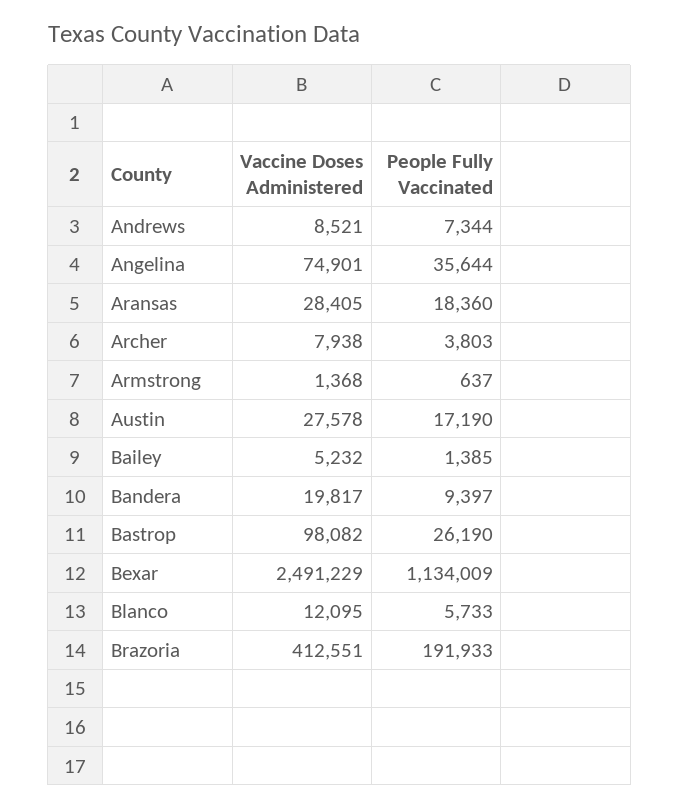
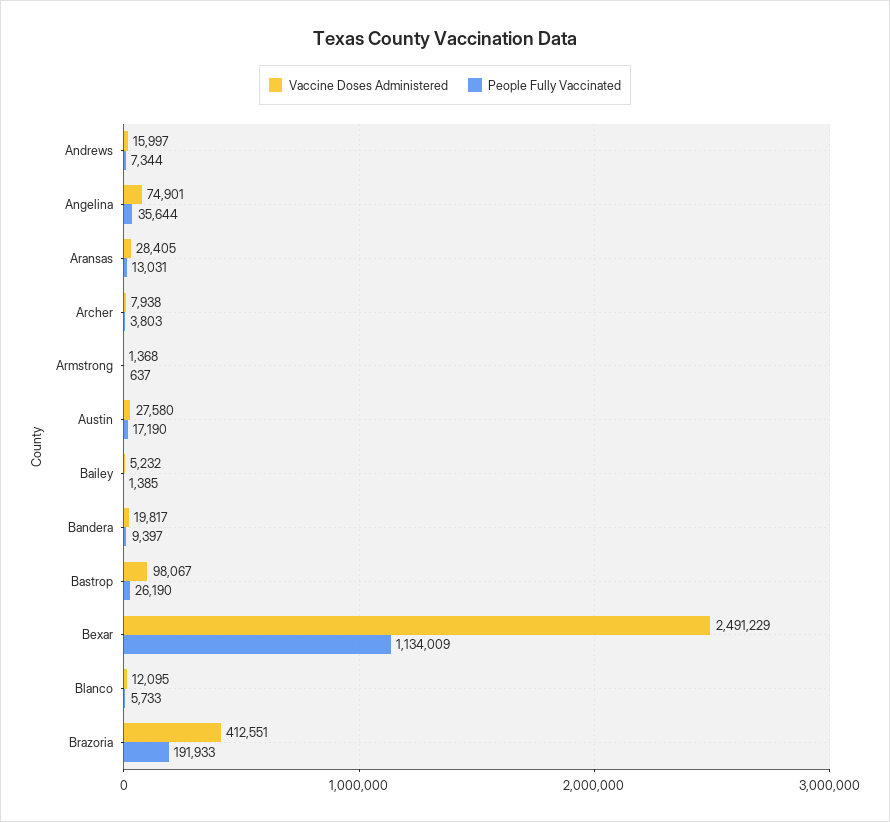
Vaccine Doses Administered, Andrews: 8521 -> 15997
People Fully Vaccinated, Aransas: 18360 -> 13031
Vaccine Doses Administered, Austin: 27578 -> 27580
Vaccine Doses Administered, Bastrop: 98082 -> 98067

